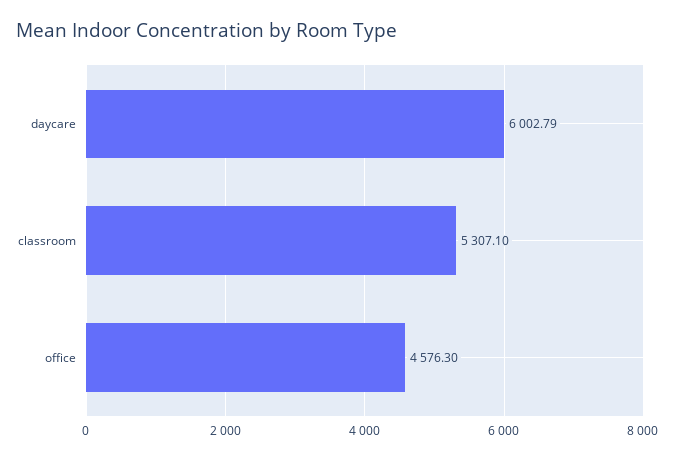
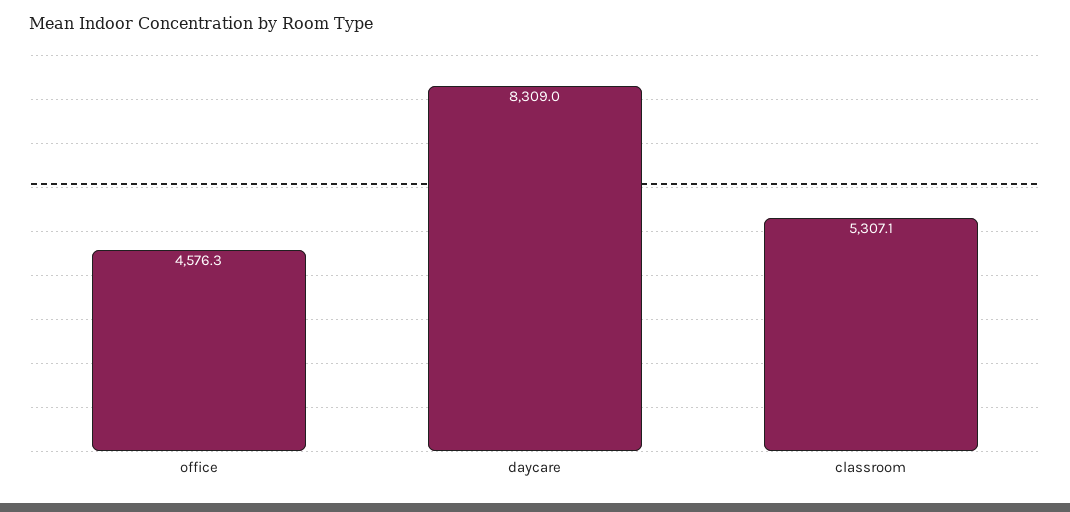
daycare: 6002.79 -> 8309

